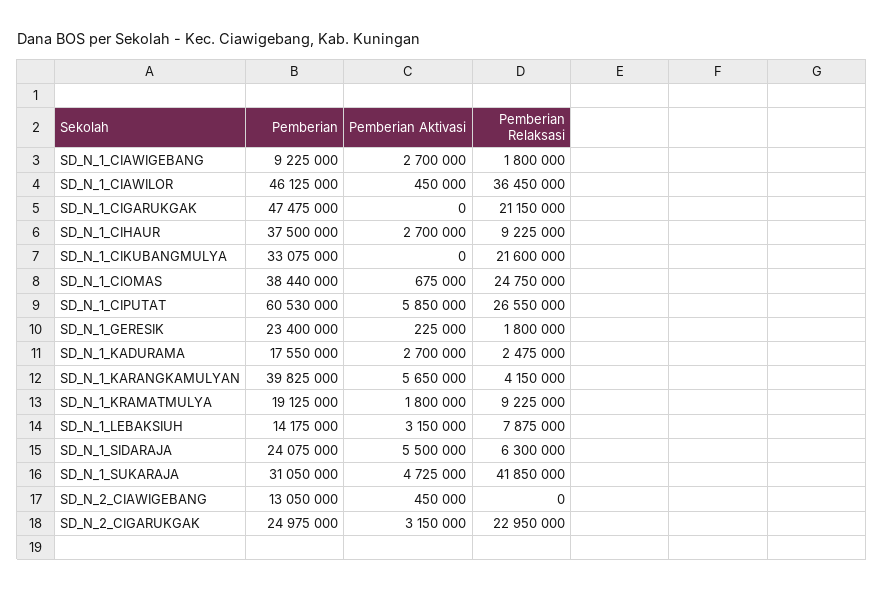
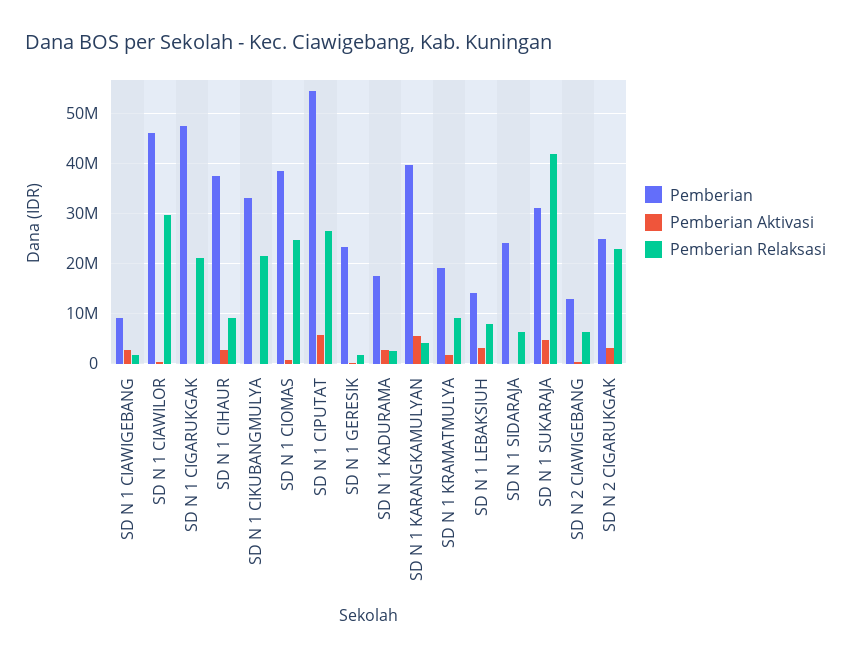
Pemberian Relaksasi, SD_N_1_CIAWILOR: 36450000 -> 30000000
Pemberian, SD_N_1_CIPUTAT: 60530000 -> 54000000
Pemberian Aktivasi, SD_N_1_SIDARAJA: 5500000 -> 0
Pemberian Relaksasi, SD_N_2_CIAWIGEBANG: 0 -> 6000000

